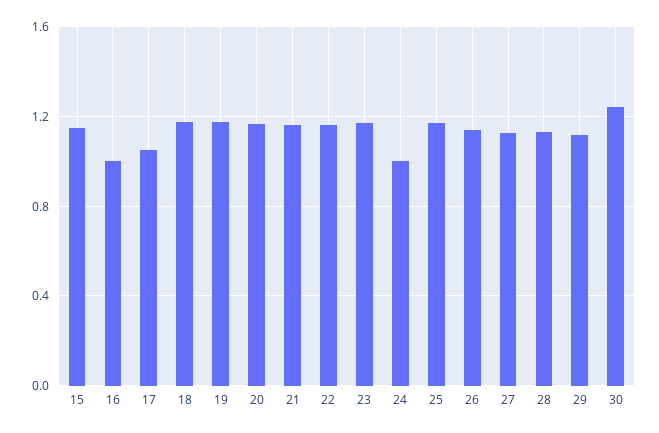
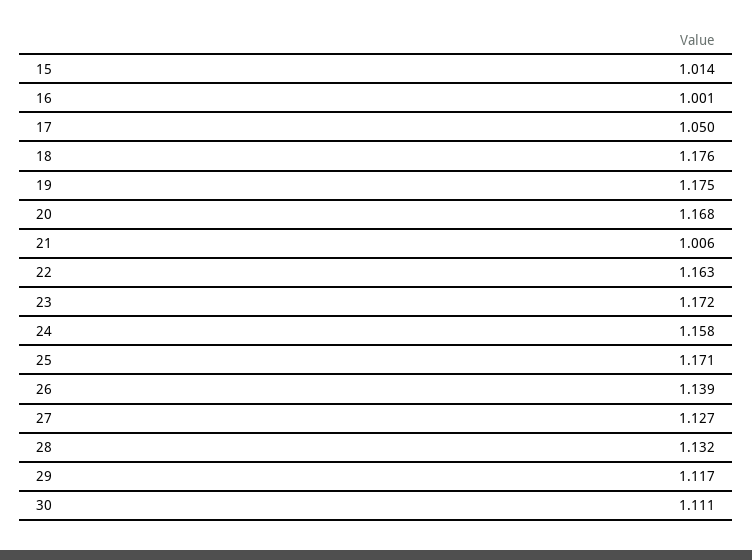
15: 1.15 -> 1.014
21: 1.15 -> 1.006
24: 1 -> 1.158
30: 1.25 -> 1.111

